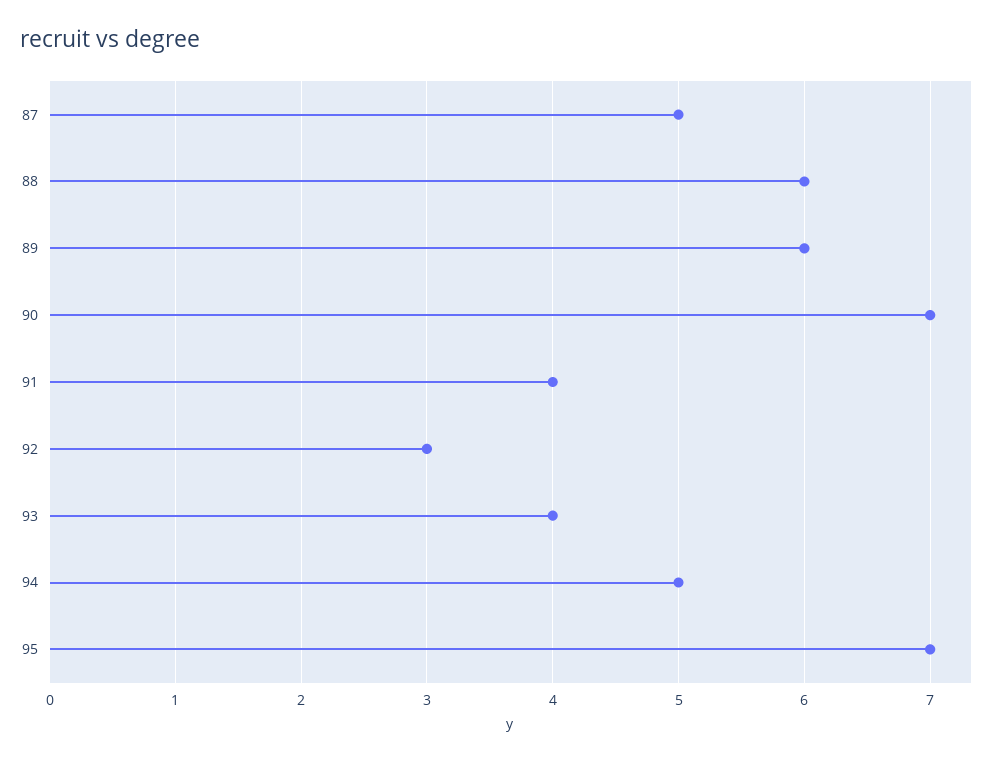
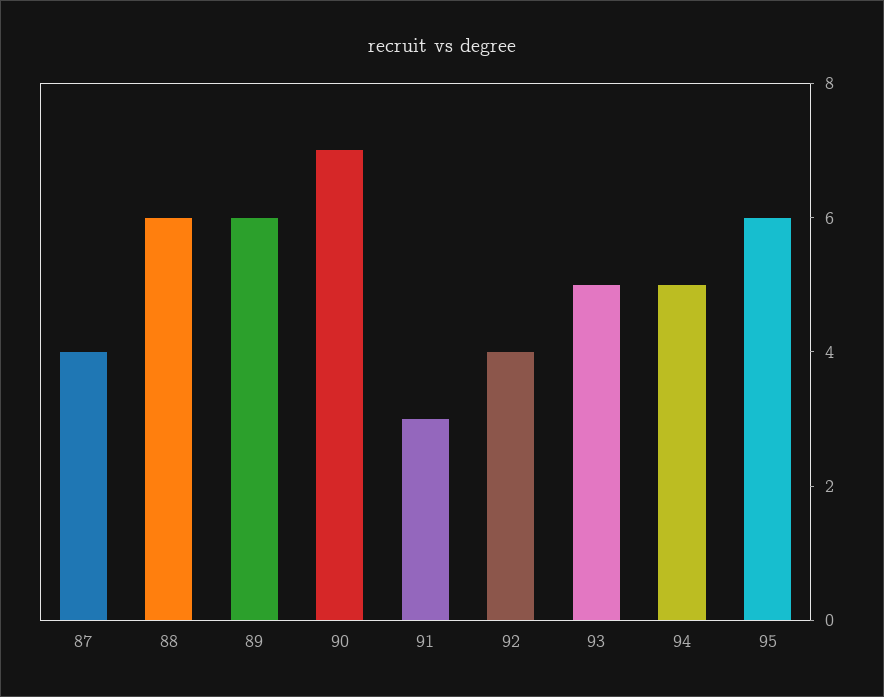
87: 5 -> 4
91: 4 -> 3
92: 3 -> 4
93: 4 -> 5
95: 7 -> 6

